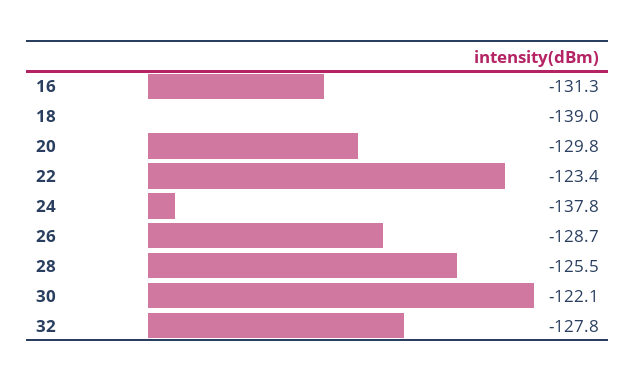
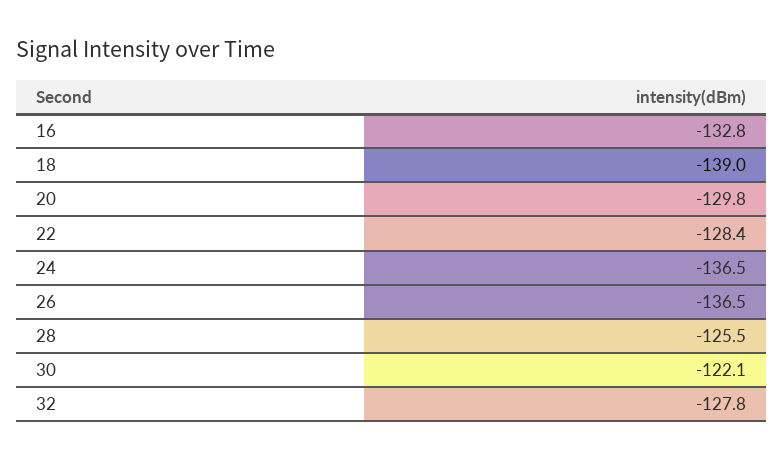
16: -131.3 -> -132.8
22: -123.4 -> -128.4
24: -137.8 -> -136.5
26: -128.7 -> -136.5

